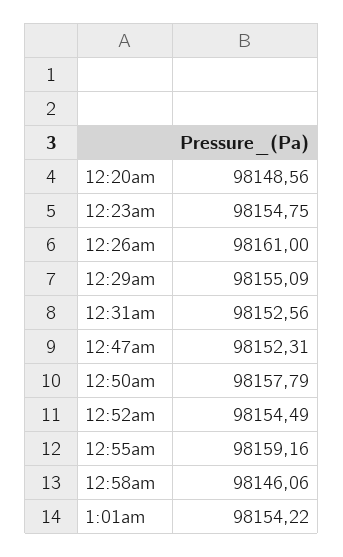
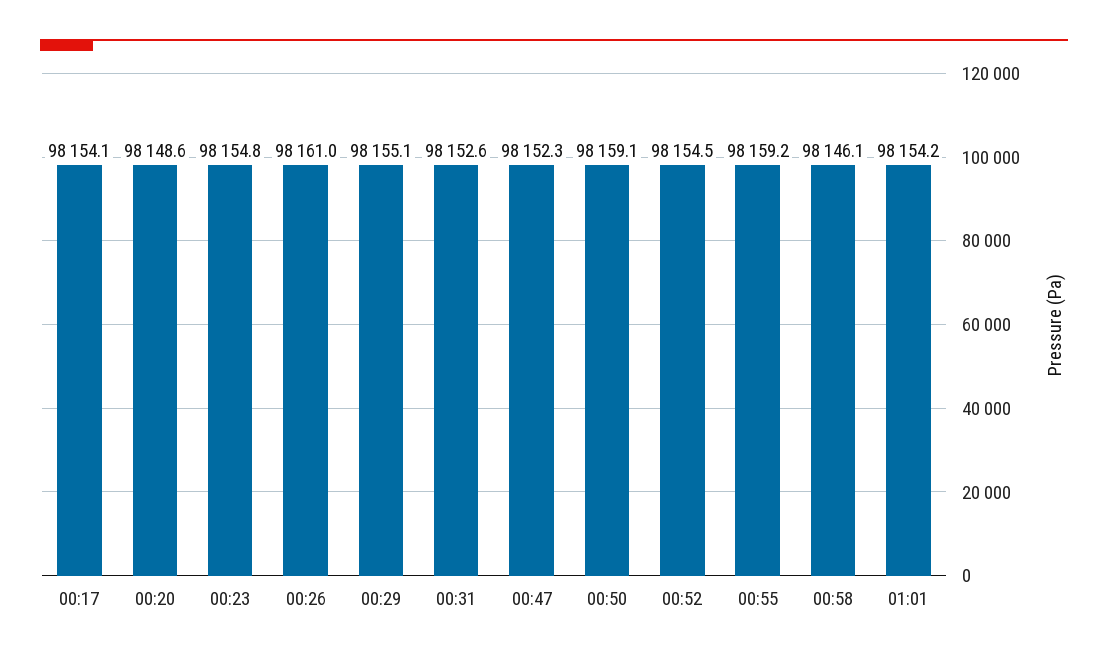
12:50am: 98157.79 -> 98159.1
00:17: none -> 98154.1

